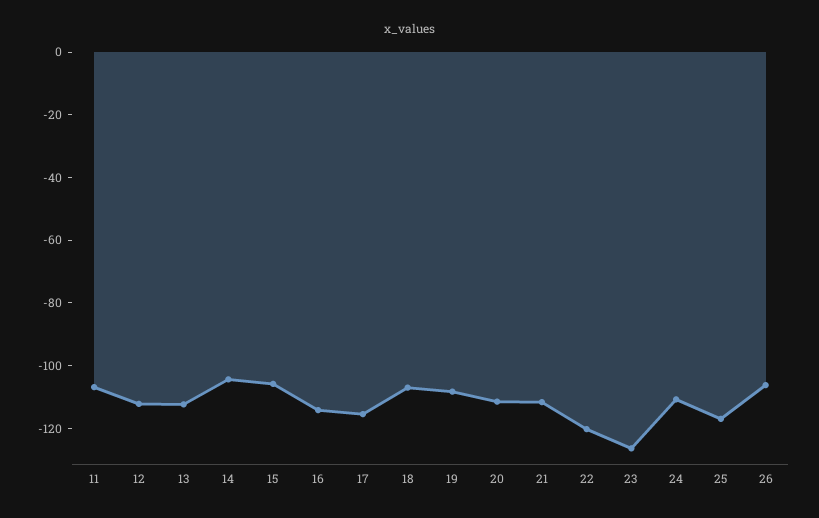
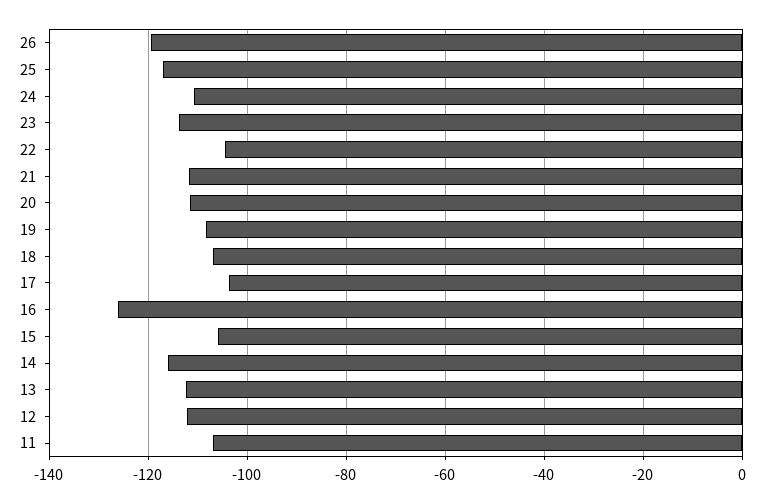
14: -105 -> -116
16: -115 -> -126
17: -115 -> -104
22: -120 -> -104
23: -125 -> -114
26: -105 -> -120

